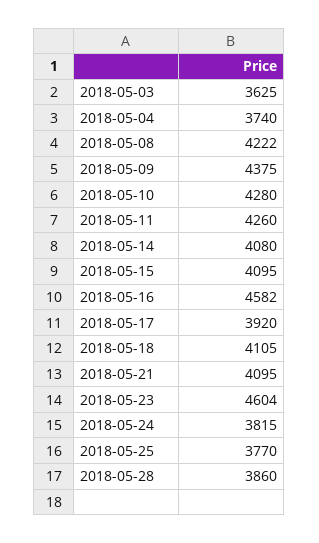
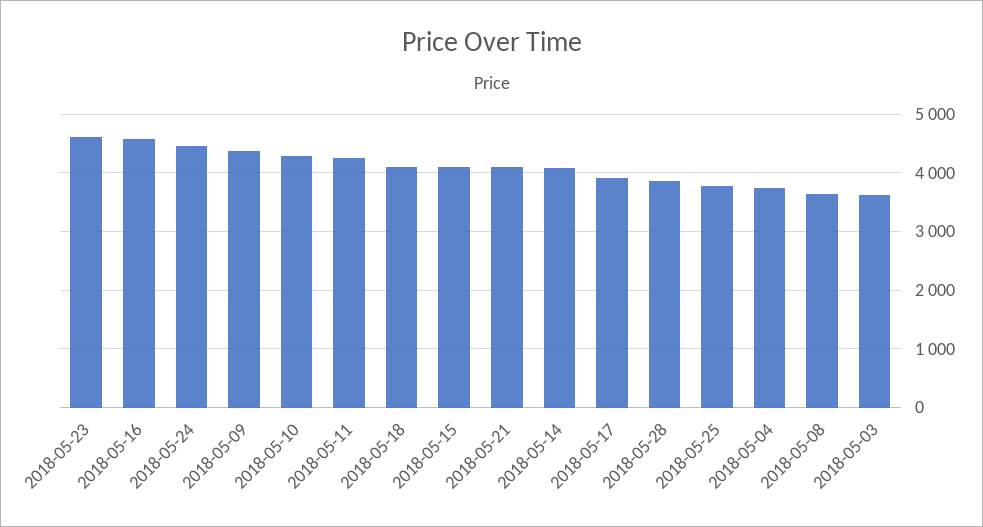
2018-05-08: 4222 -> 3600
2018-05-24: 3815 -> 4400

